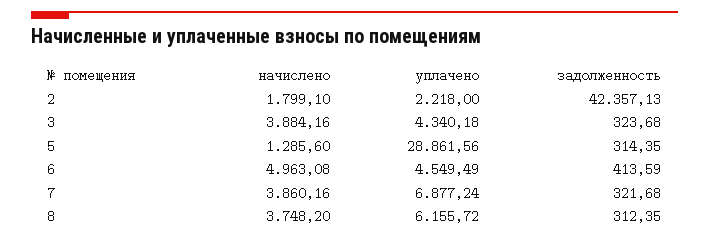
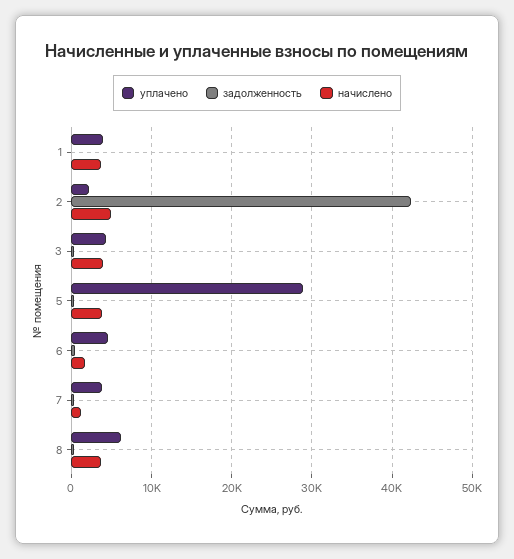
начислено, 2: 1799.1 -> 5000
начислено, 5: 1285.6 -> 4000
начислено, 6: 4963.08 -> 2000
начислено, 7: 3860.16 -> 1000
уплачено, 7: 6877.24 -> 4000
уплачено, 1: none -> 4000
задолженность, 1: none -> 0
начислено, 1: none -> 4000

